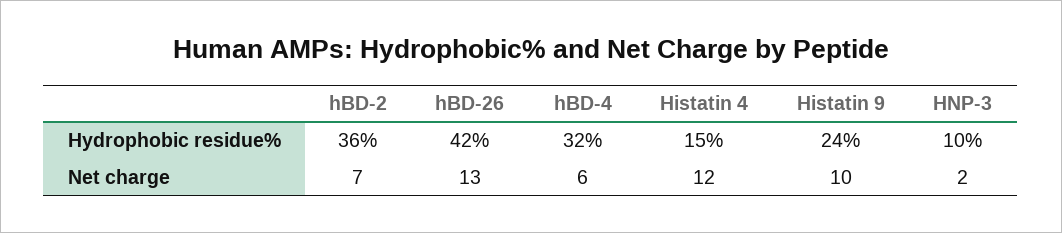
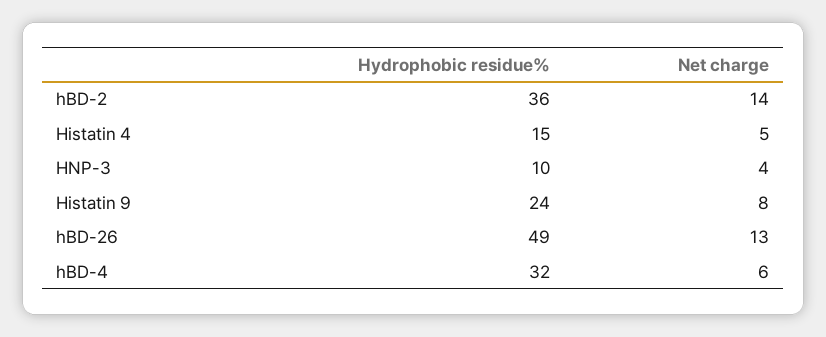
hBD-26, Hydrophobic residue%: 42 -> 49
hBD-2, Net charge: 7 -> 14
Histatin 4, Net charge: 12 -> 5
Histatin 9, Net charge: 10 -> 8
HNP-3, Net charge: 2 -> 4

